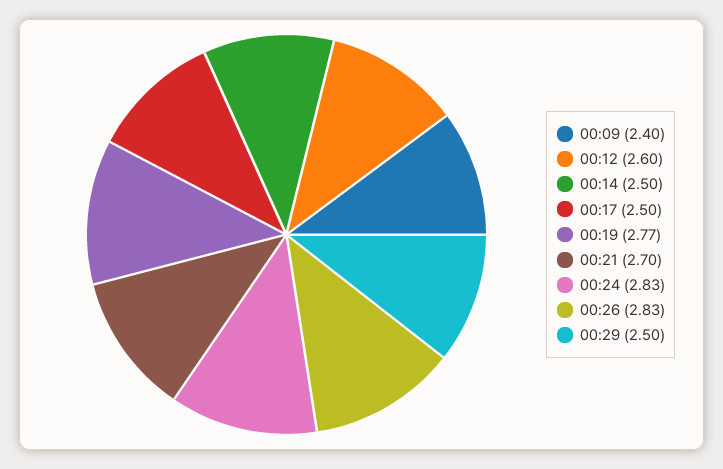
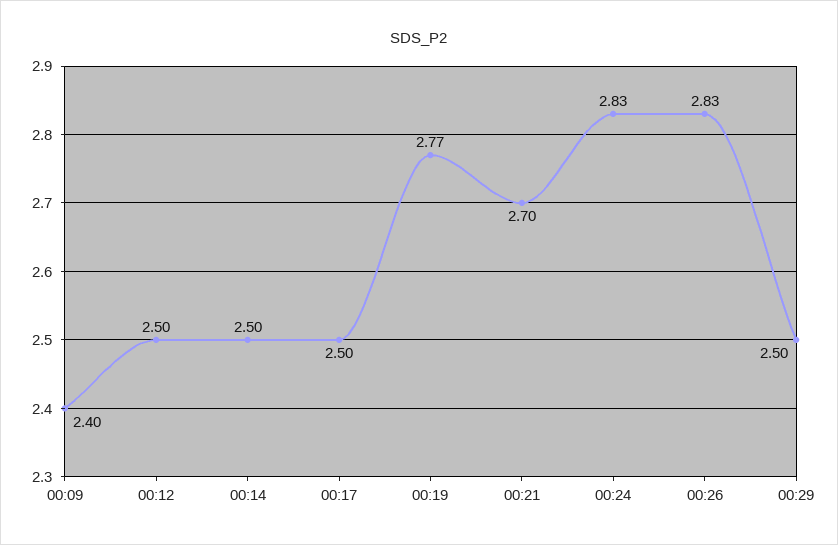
00:12: 2.6 -> 2.5

